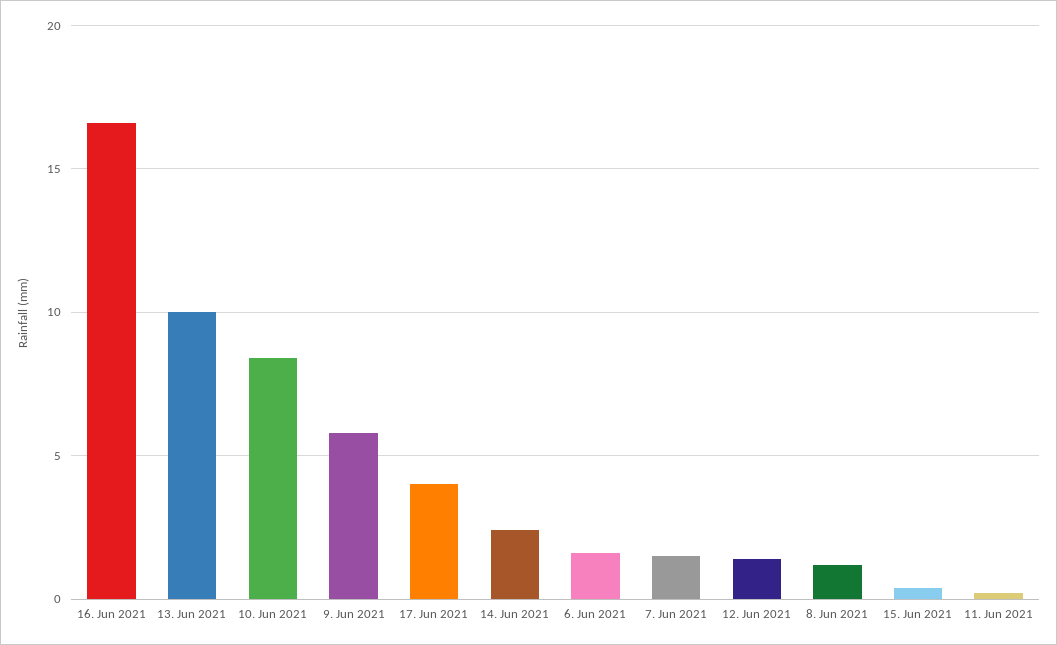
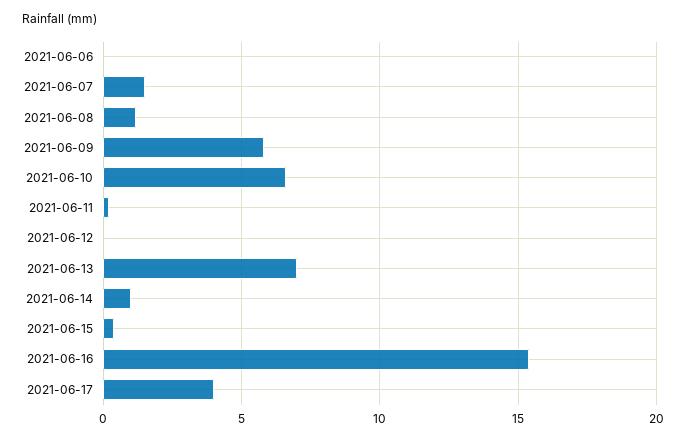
16. Jun 2021: 16.5 -> 15.5
13. Jun 2021: 10 -> 7
10. Jun 2021: 8.5 -> 6.5
14. Jun 2021: 2.5 -> 1
6. Jun 2021: 1.5 -> 0
12. Jun 2021: 1.5 -> 0

